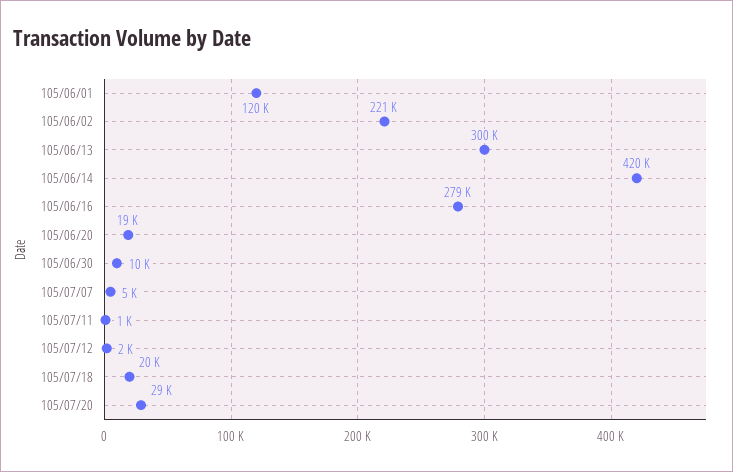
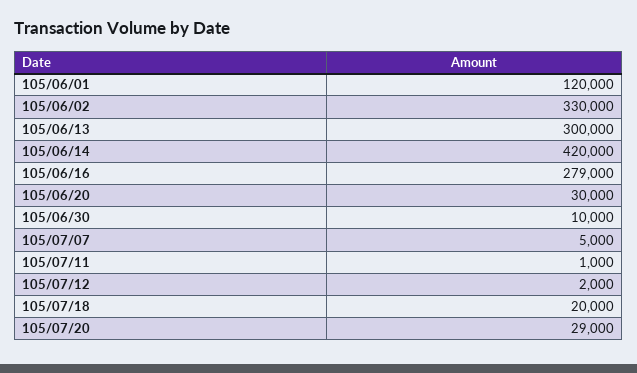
105/06/02: 221000 -> 330000
105/06/20: 19000 -> 30000

